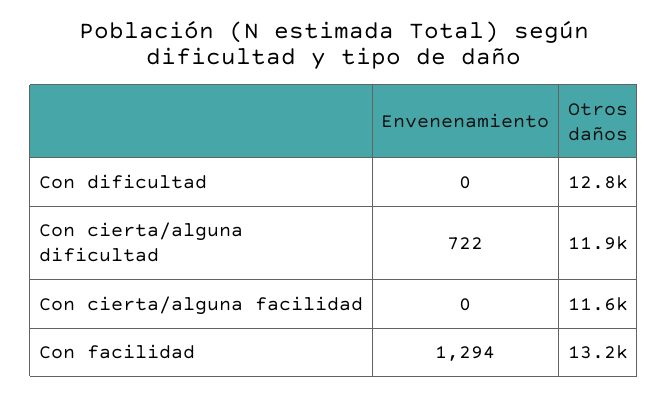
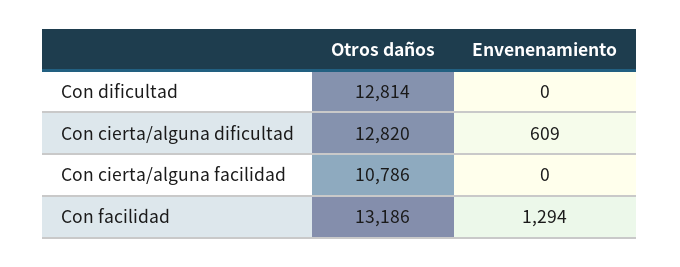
Envenenamiento, Con cierta/alguna dificultad: 722 -> 609
Otros daños, Con cierta/alguna dificultad: 11900 -> 12820
Otros daños, Con cierta/alguna facilidad: 11600 -> 10786

